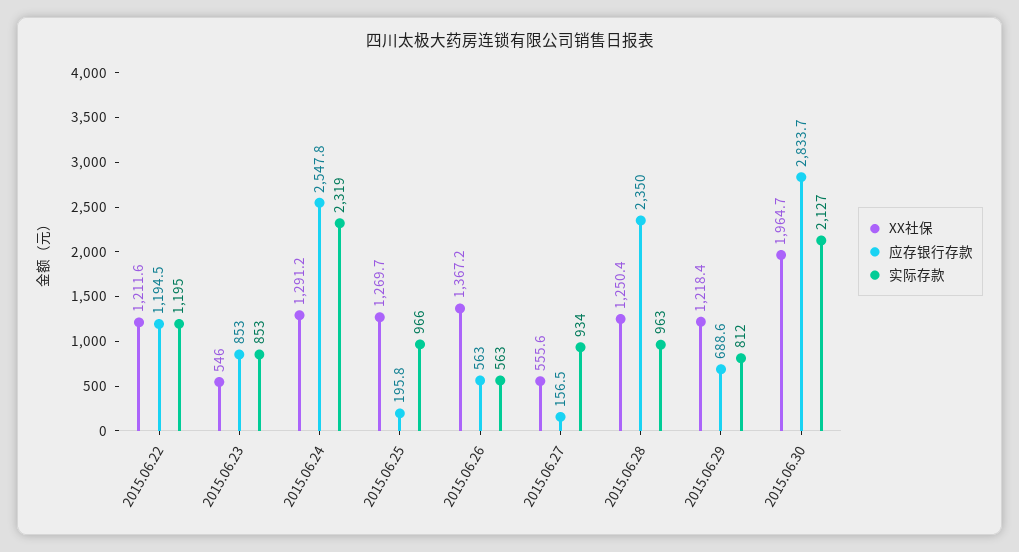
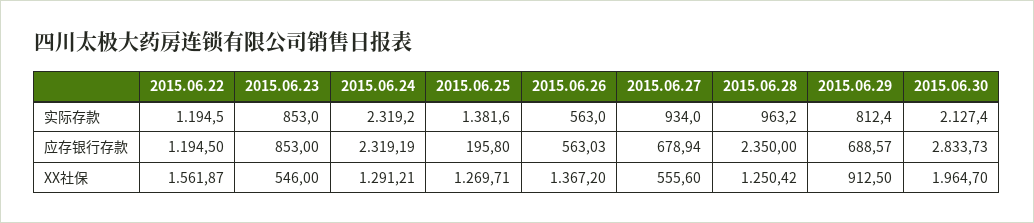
XX社保, 2015.06.22: 1211.6 -> 1561.87
应存银行存款, 2015.06.24: 2547.8 -> 2319.19
实际存款, 2015.06.25: 966 -> 1381.6
应存银行存款, 2015.06.27: 156.5 -> 678.94
XX社保, 2015.06.29: 1218.4 -> 912.5

